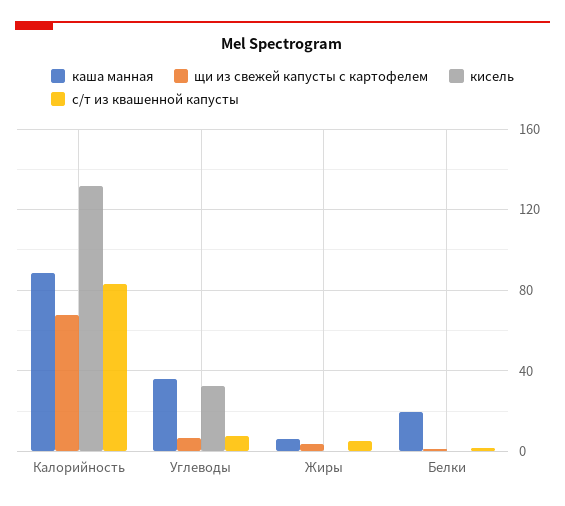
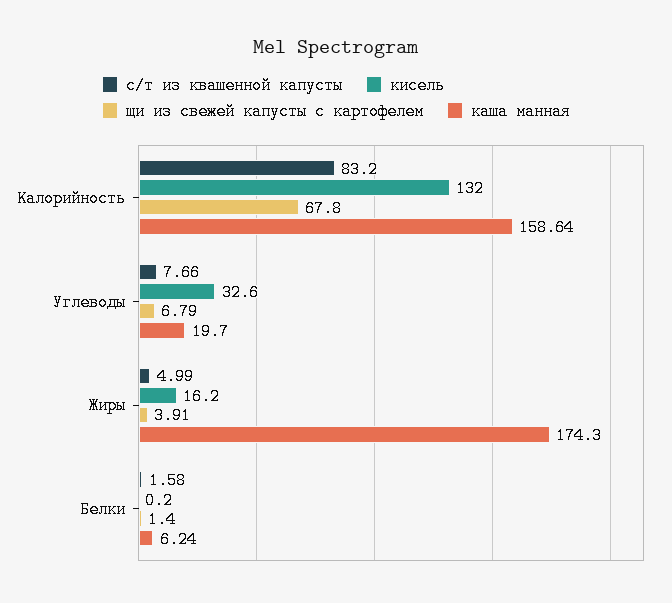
каша манная, Калорийность: 90 -> 158.64
каша манная, Углеводы: 35 -> 19.7
каша манная, Жиры: 5 -> 174.3
кисель, Жиры: 0 -> 16.2
каша манная, Белки: 20 -> 6.24

